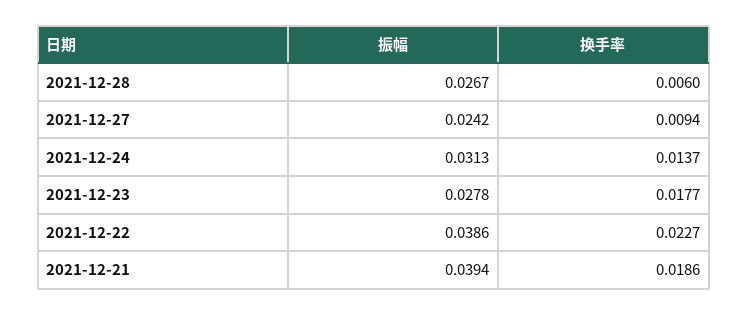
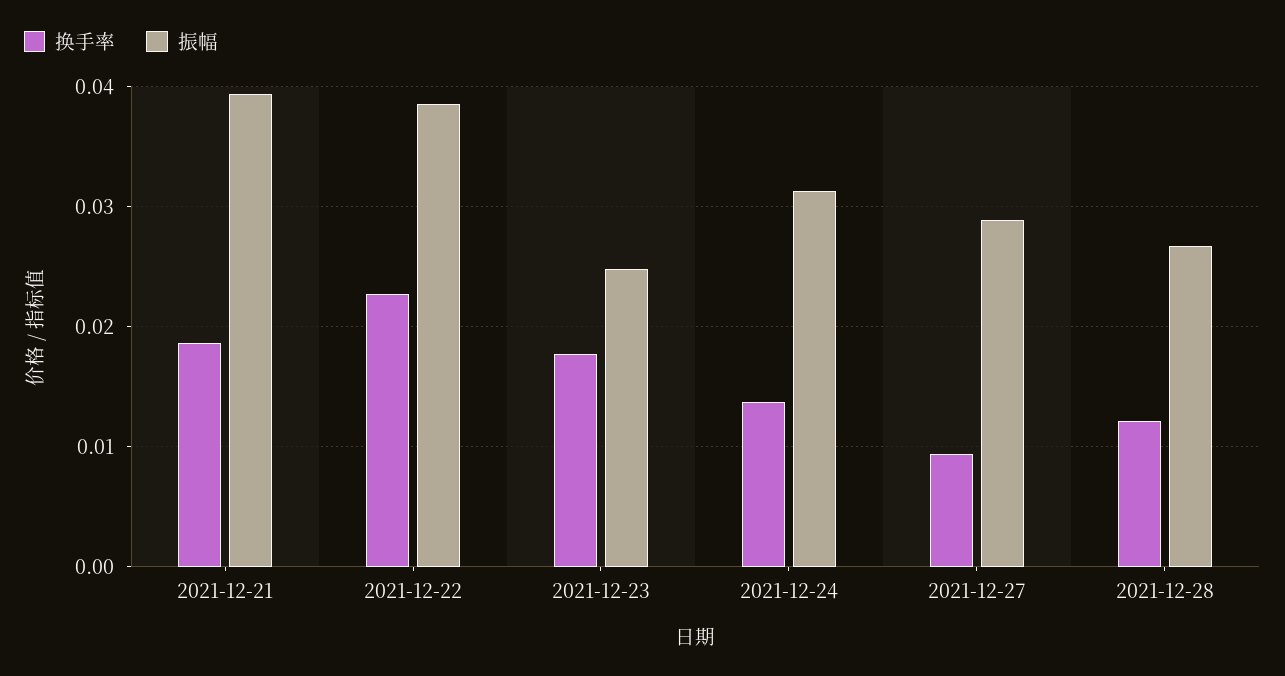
换手率, 2021-12-28: 0.006 -> 0.012
振幅, 2021-12-27: 0.0242 -> 0.029
振幅, 2021-12-23: 0.0278 -> 0.025

